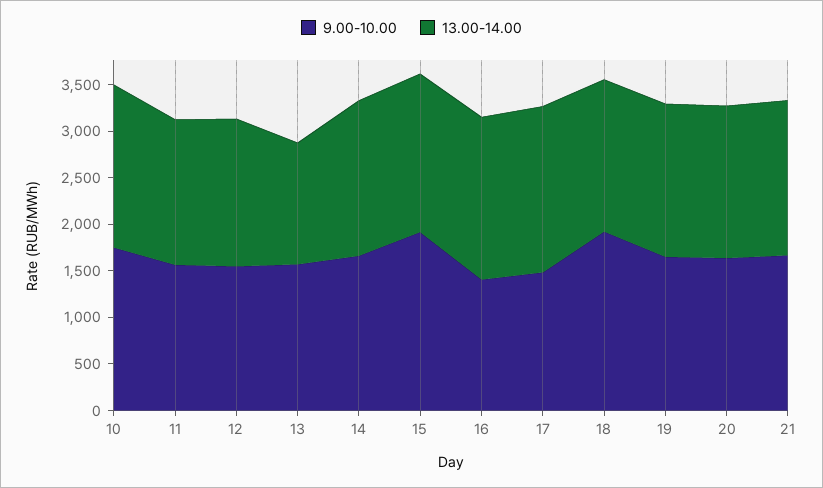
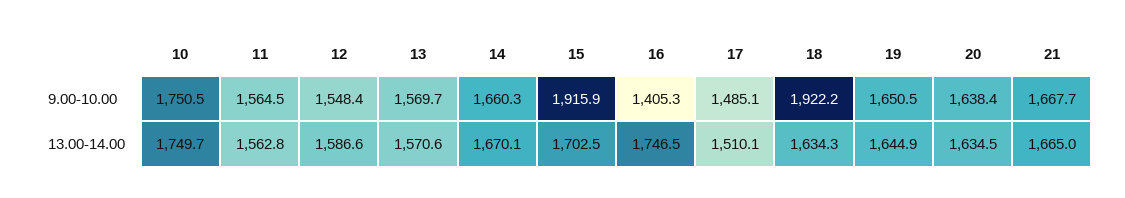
13.00-14.00, 13: 1300 -> 1570.6
13.00-14.00, 17: 1800 -> 1510.1

